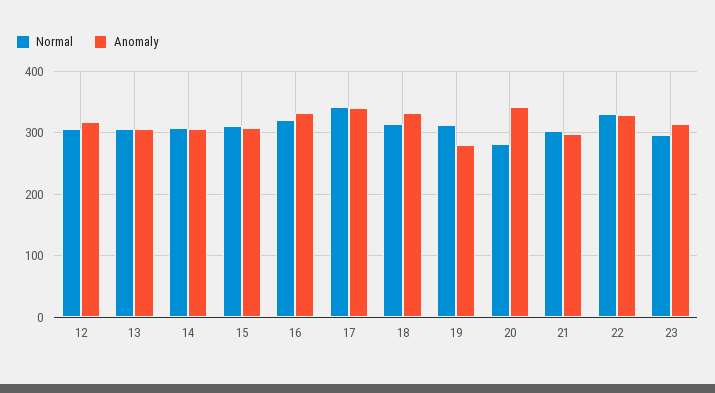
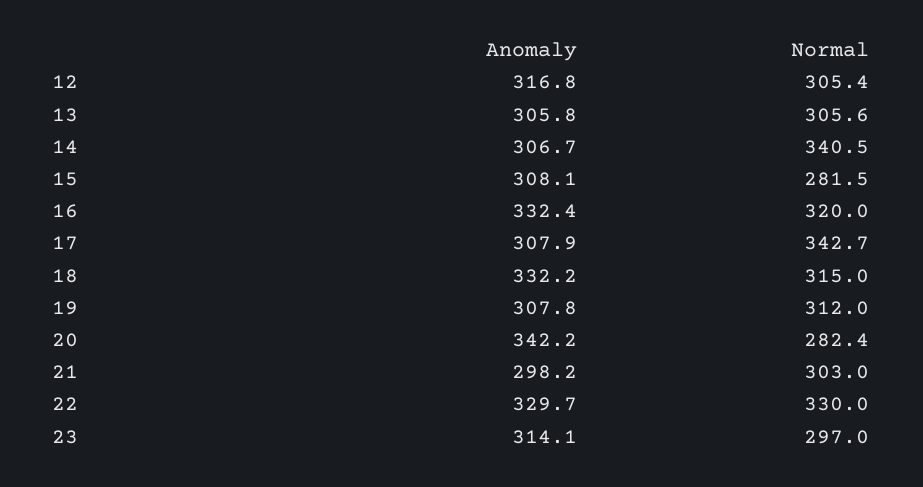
Normal, 14: 310 -> 340.5
Normal, 15: 310 -> 281.5
Anomaly, 17: 340 -> 307.9
Anomaly, 19: 280 -> 307.8

